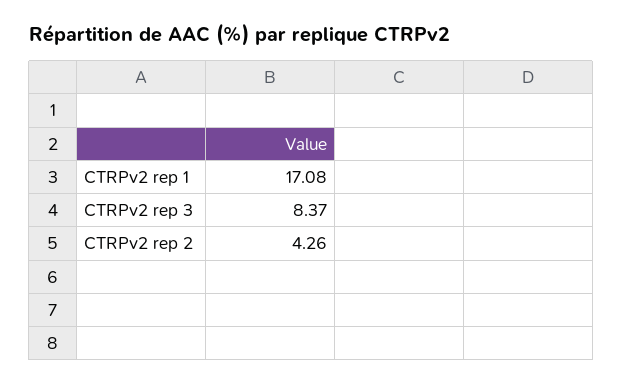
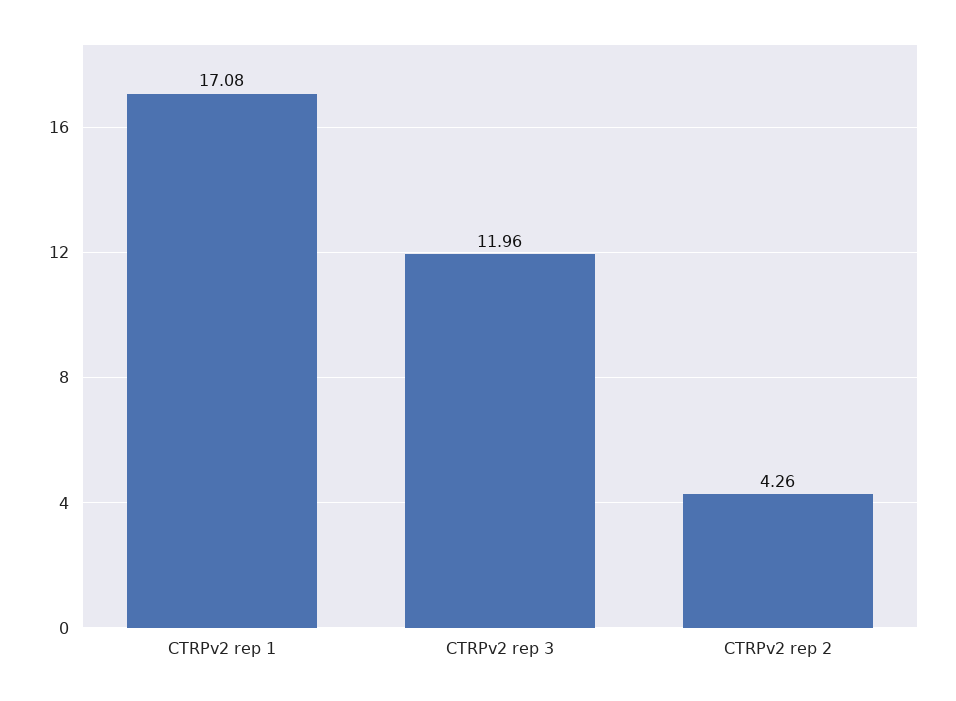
CTRPv2 rep 3: 8.37 -> 11.96

